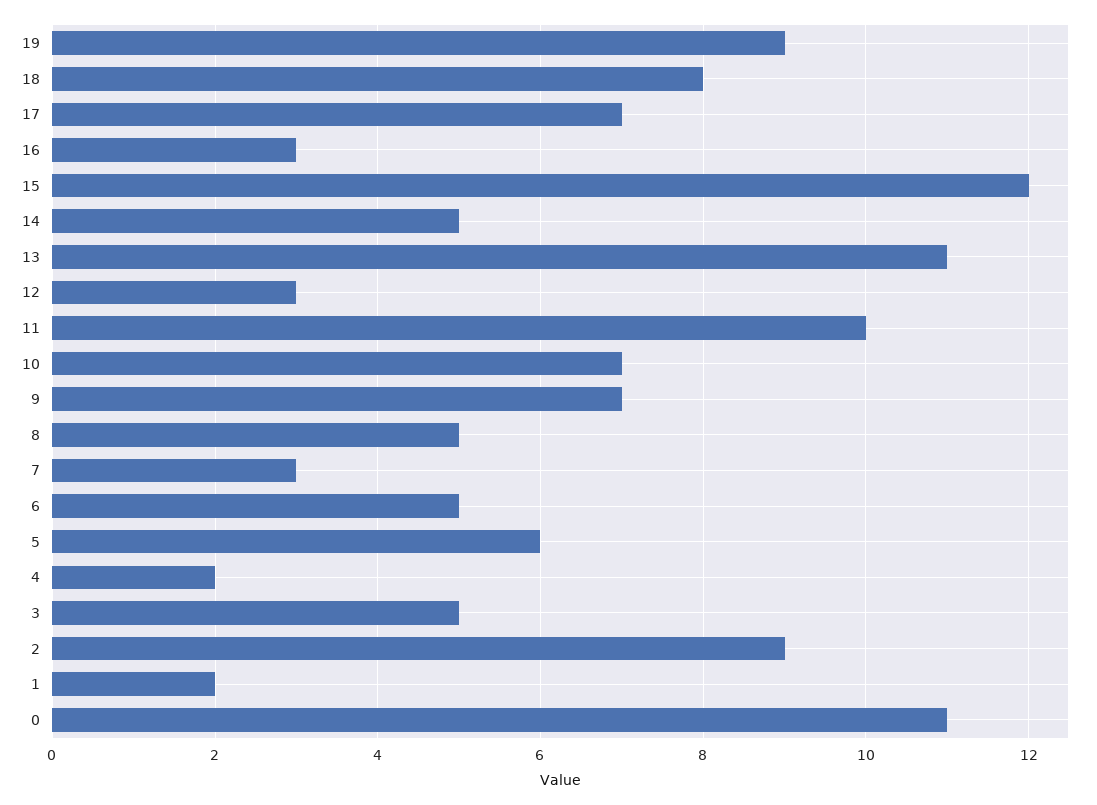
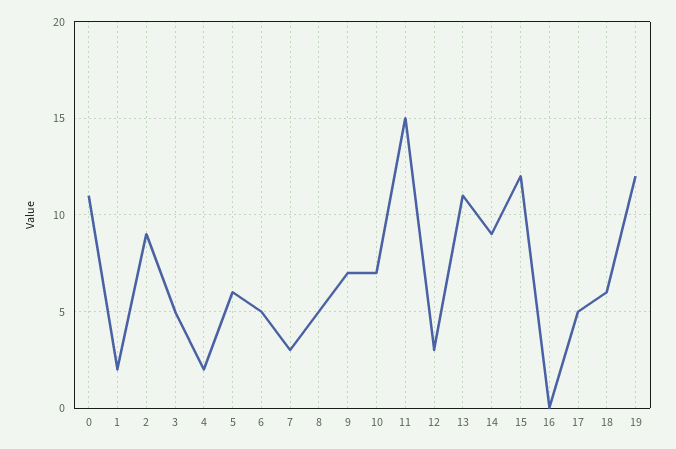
19: 9 -> 12
18: 8 -> 6
17: 7 -> 5
16: 3 -> 0
14: 5 -> 9
11: 10 -> 15

